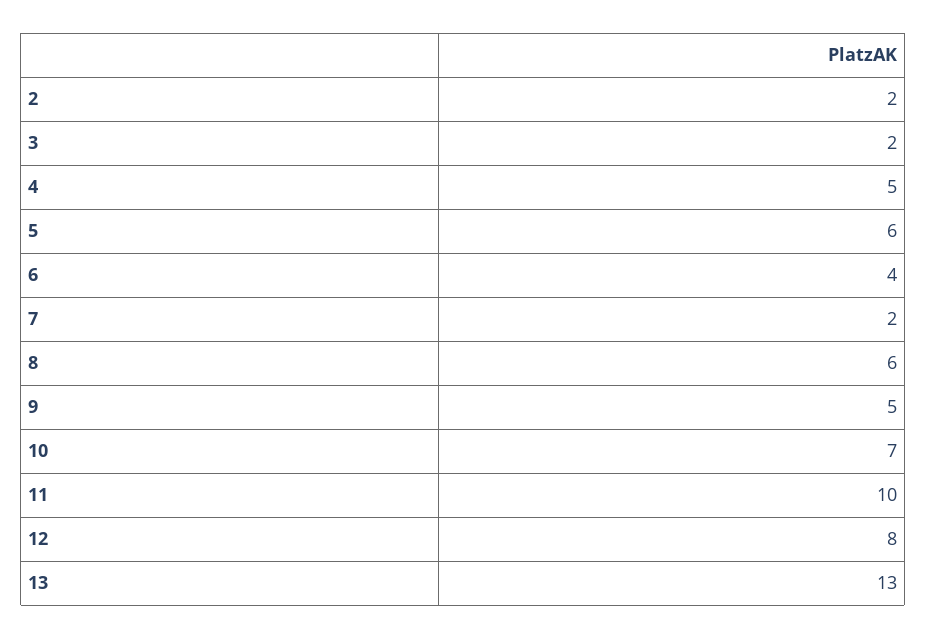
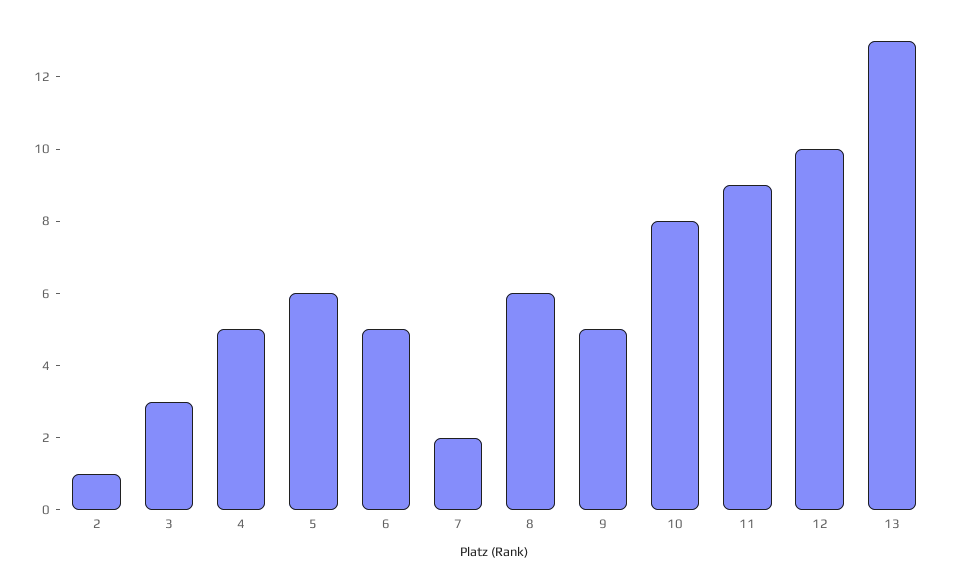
2: 2 -> 1
3: 2 -> 3
6: 4 -> 5
10: 7 -> 8
11: 10 -> 9
12: 8 -> 10

